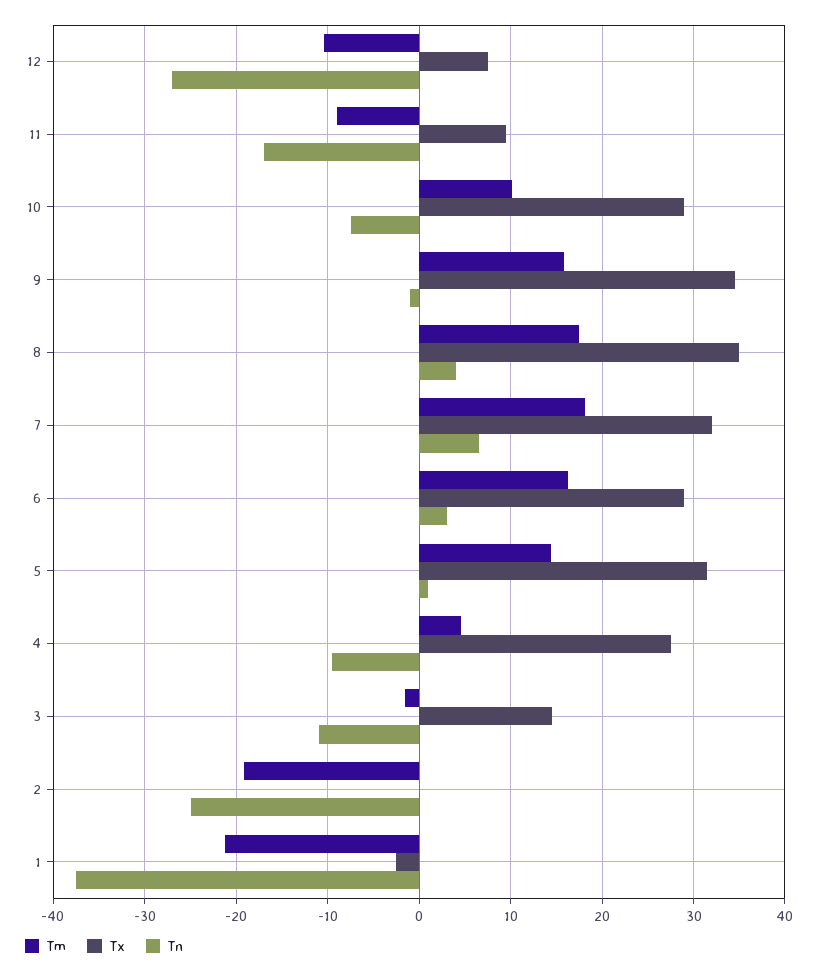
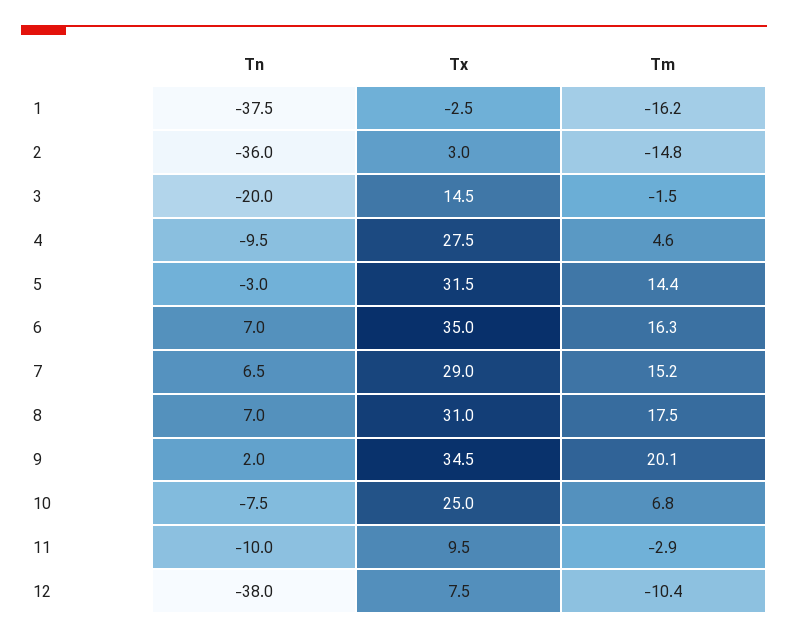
Tn, 12: -27 -> -38
Tm, 11: -9 -> -2.9
Tn, 11: -17 -> -10
Tm, 10: 10 -> 6.8
Tx, 10: 29 -> 25
Tm, 9: 16 -> 20.1
Tn, 9: -1 -> 2
Tx, 8: 35 -> 31
Tn, 8: 4 -> 7
Tm, 7: 18 -> 15.2
Tx, 7: 32 -> 29
Tx, 6: 29 -> 35
Tn, 6: 3 -> 7
Tn, 5: 1 -> -3
Tn, 3: -11 -> -20
Tm, 2: -19 -> -14.8
Tx, 2: 0 -> 3
Tn, 2: -25 -> -36
Tm, 1: -21 -> -16.2

